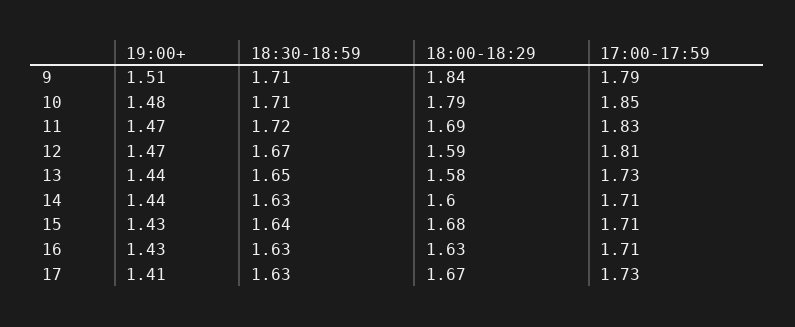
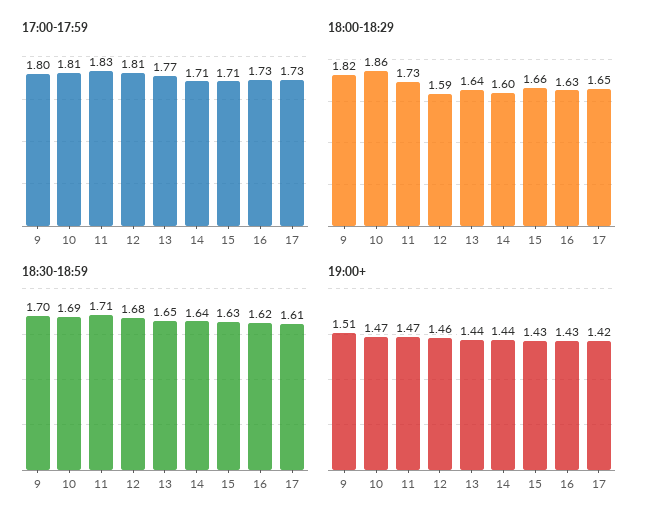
18:30-18:59, 9: 1.71 -> 1.7
18:00-18:29, 9: 1.84 -> 1.82
17:00-17:59, 9: 1.79 -> 1.8
19:00+, 10: 1.48 -> 1.47
18:30-18:59, 10: 1.71 -> 1.69
18:00-18:29, 10: 1.79 -> 1.86
17:00-17:59, 10: 1.85 -> 1.81
18:30-18:59, 11: 1.72 -> 1.71
18:00-18:29, 11: 1.69 -> 1.73
19:00+, 12: 1.47 -> 1.46
18:30-18:59, 12: 1.67 -> 1.68
18:00-18:29, 13: 1.58 -> 1.64
17:00-17:59, 13: 1.73 -> 1.77
18:30-18:59, 14: 1.63 -> 1.64
18:30-18:59, 15: 1.64 -> 1.63
18:00-18:29, 15: 1.68 -> 1.66
18:30-18:59, 16: 1.63 -> 1.62
17:00-17:59, 16: 1.71 -> 1.73
19:00+, 17: 1.41 -> 1.42
18:30-18:59, 17: 1.63 -> 1.61
18:00-18:29, 17: 1.67 -> 1.65

